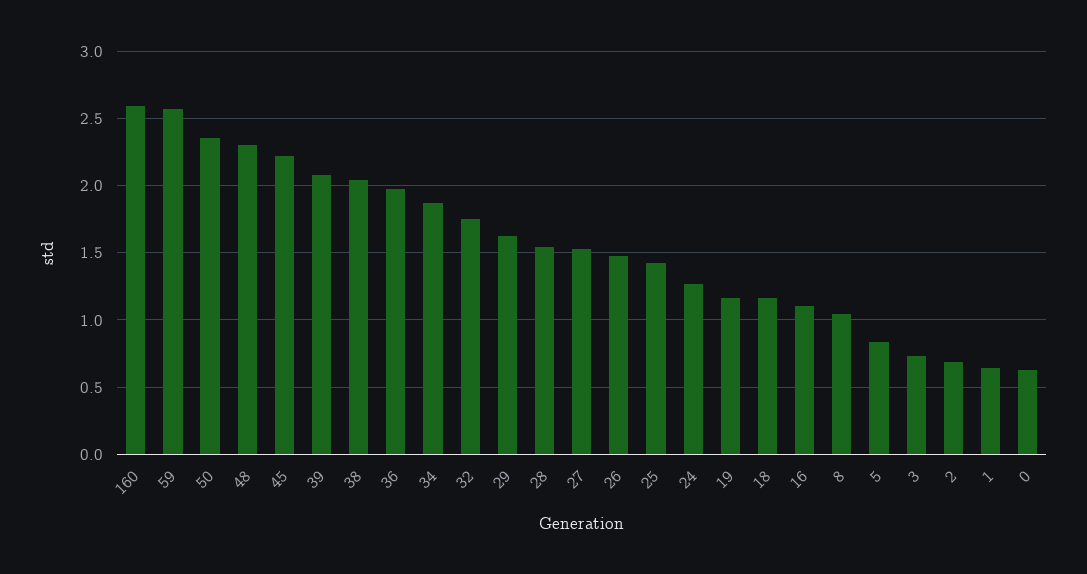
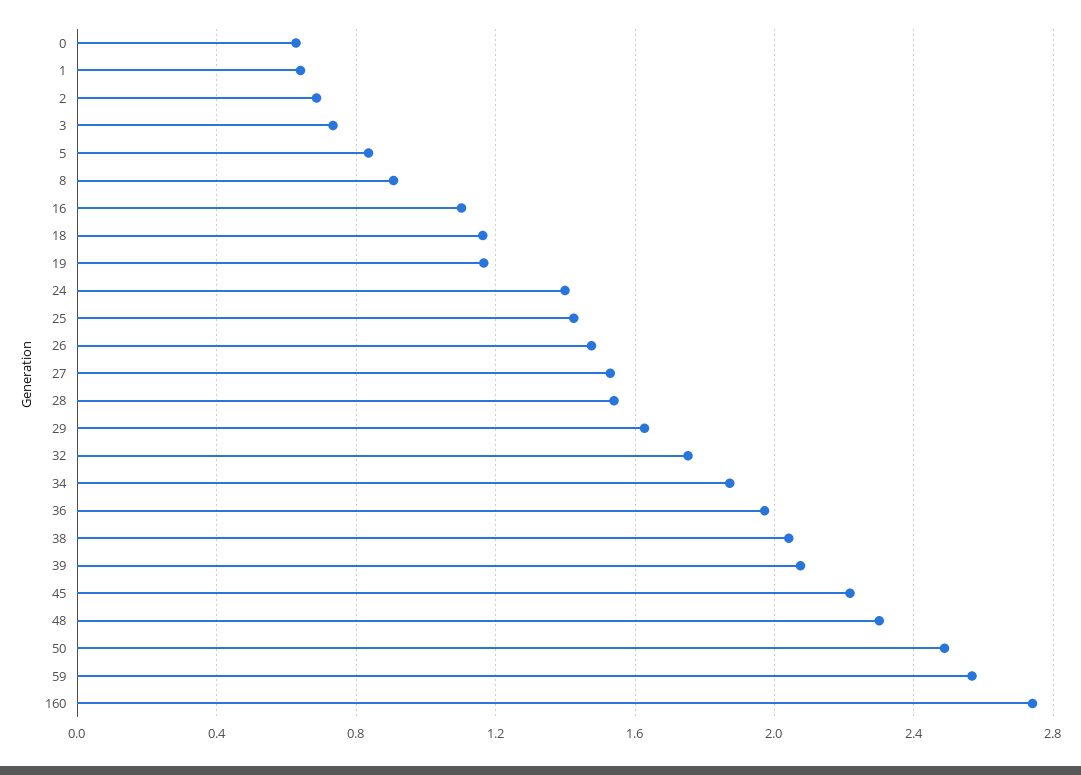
160: 2.6 -> 2.75
50: 2.35 -> 2.5
24: 1.25 -> 1.4
8: 1.05 -> 0.9

